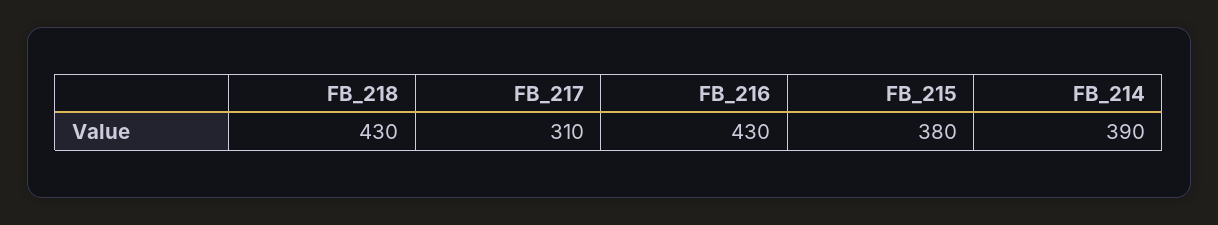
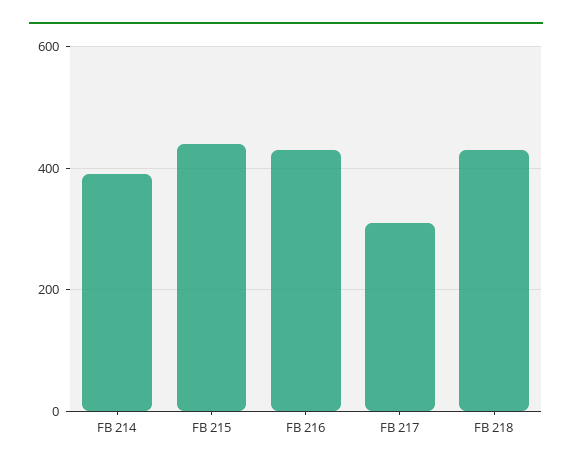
FB_215: 380 -> 440

